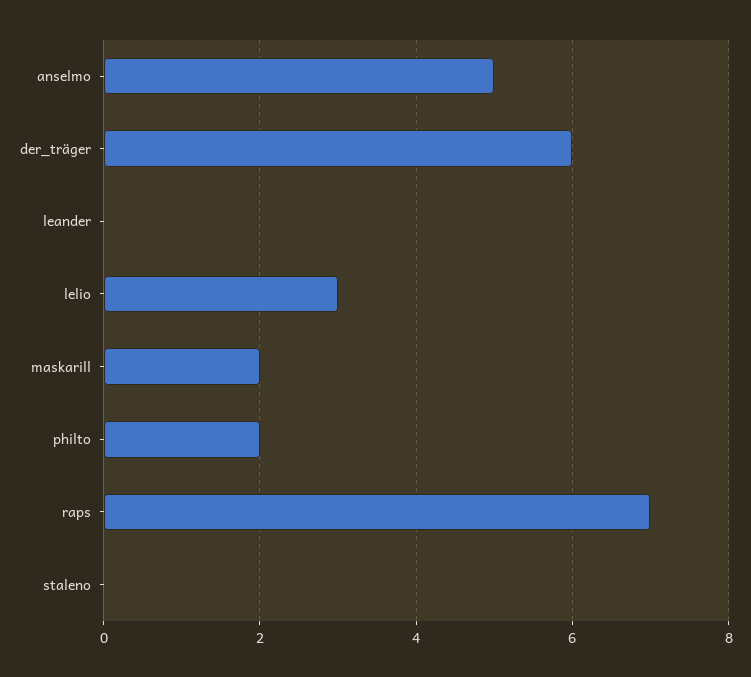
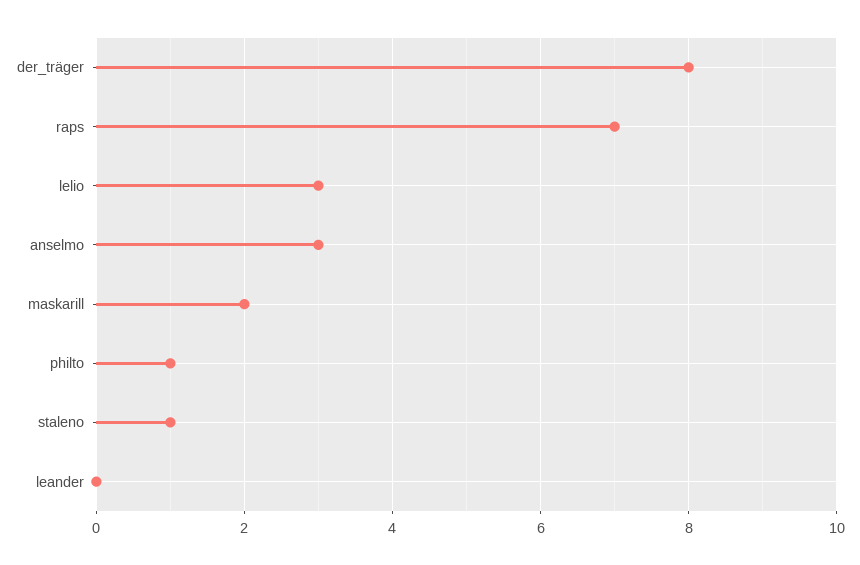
anselmo: 5 -> 3
der_träger: 6 -> 8
philto: 2 -> 1
staleno: 0 -> 1

